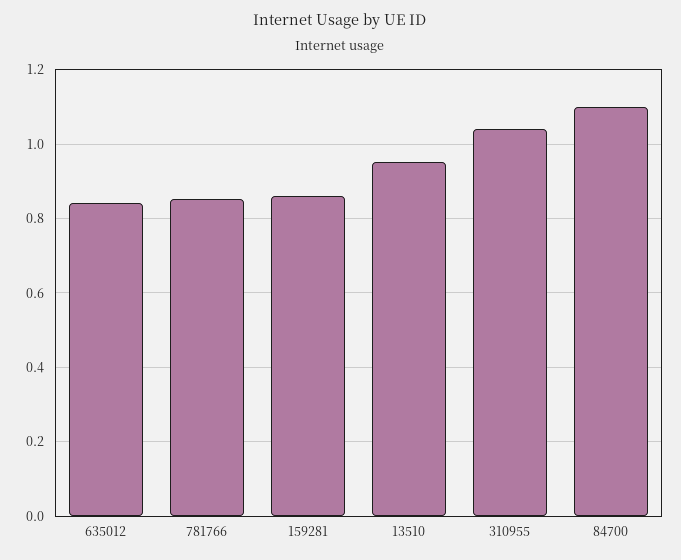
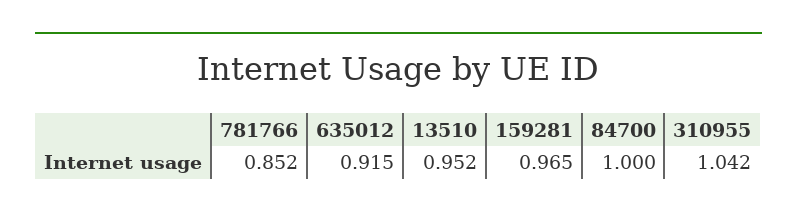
635012: 0.84 -> 0.915
159281: 0.86 -> 0.965
84700: 1.1 -> 1

